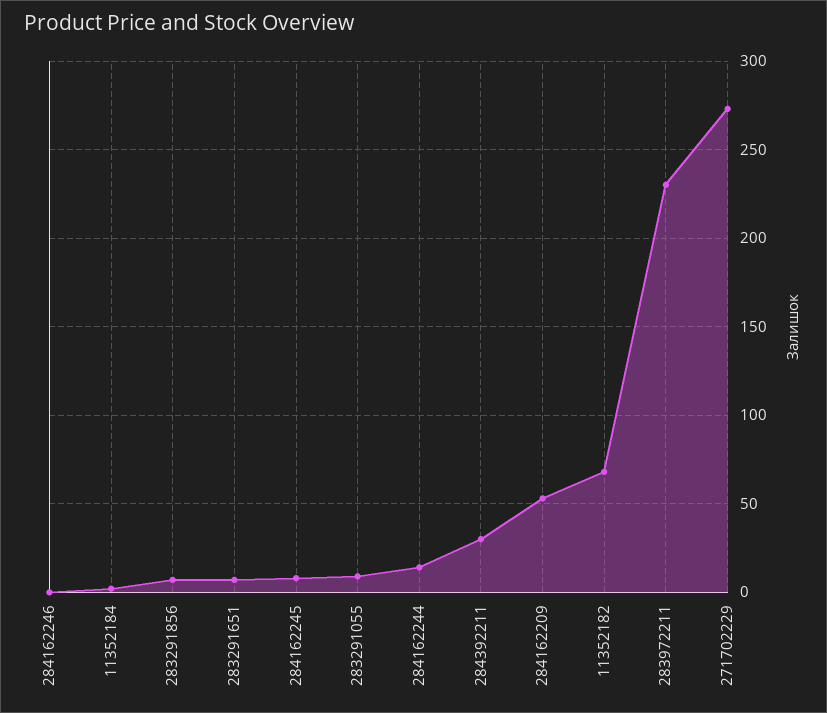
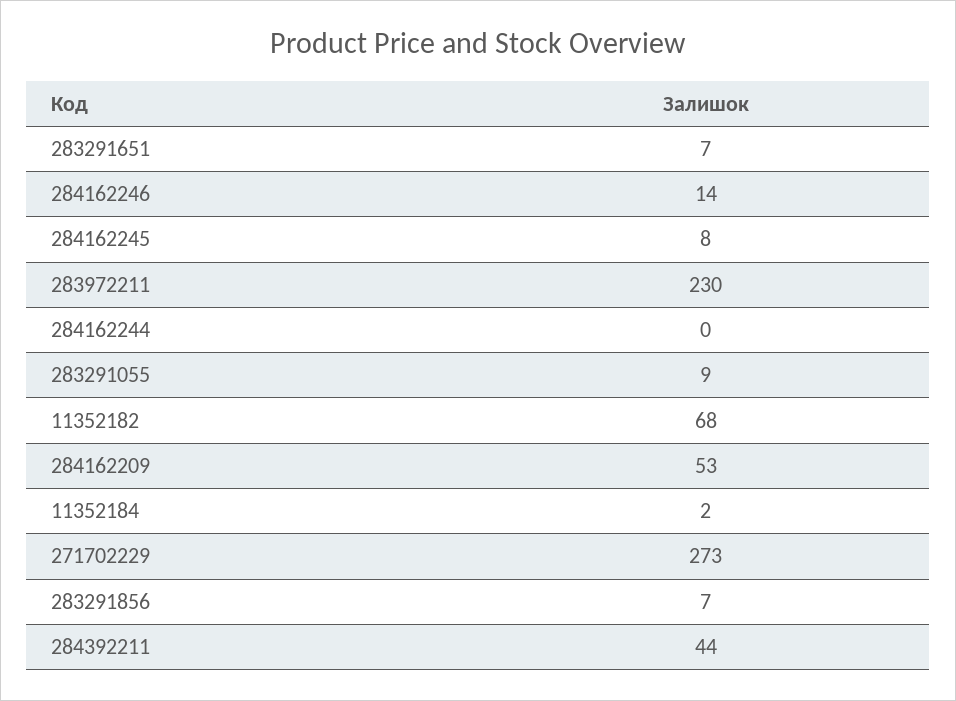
284162246: 0 -> 14
284162244: 15 -> 0
284392211: 30 -> 44

